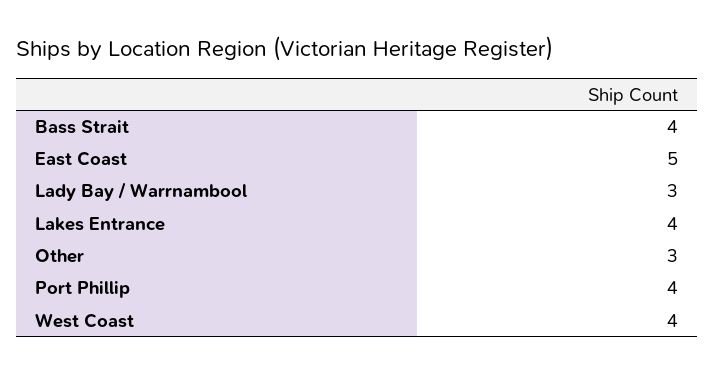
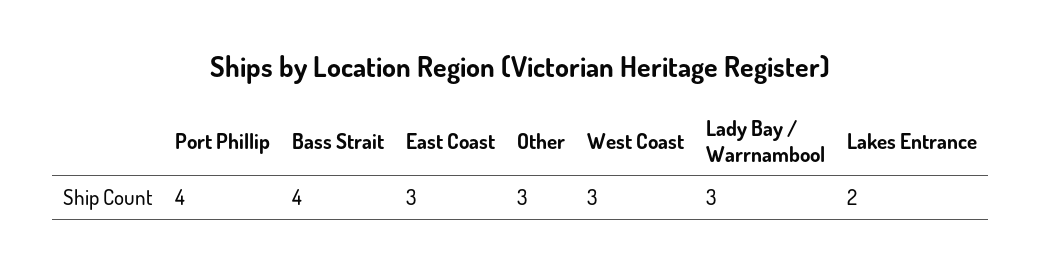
East Coast: 5 -> 3
Lakes Entrance: 4 -> 2
West Coast: 4 -> 3

